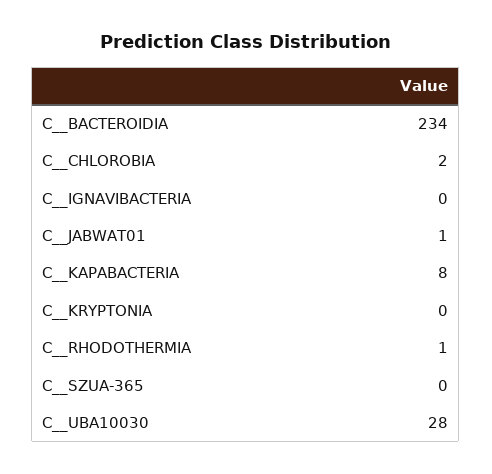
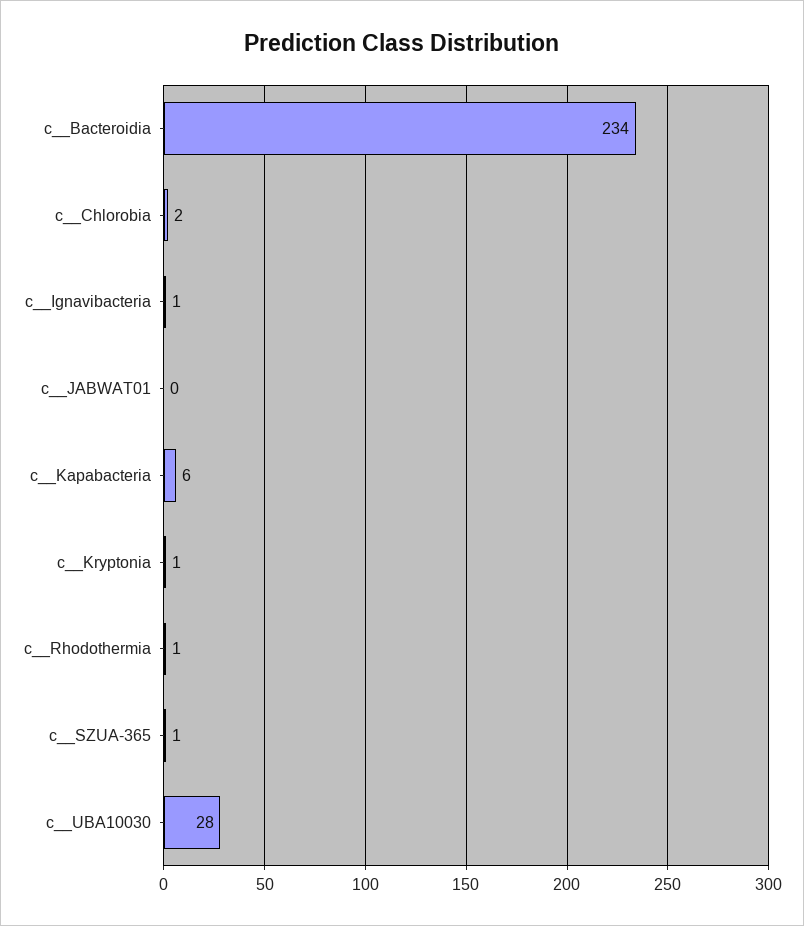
C__IGNAVIBACTERIA: 0 -> 1
C__JABWAT01: 1 -> 0
C__KAPABACTERIA: 8 -> 6
C__KRYPTONIA: 0 -> 1
C__SZUA-365: 0 -> 1

